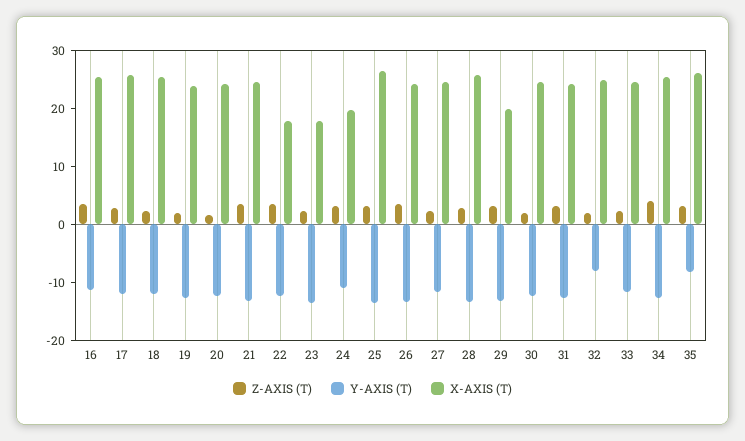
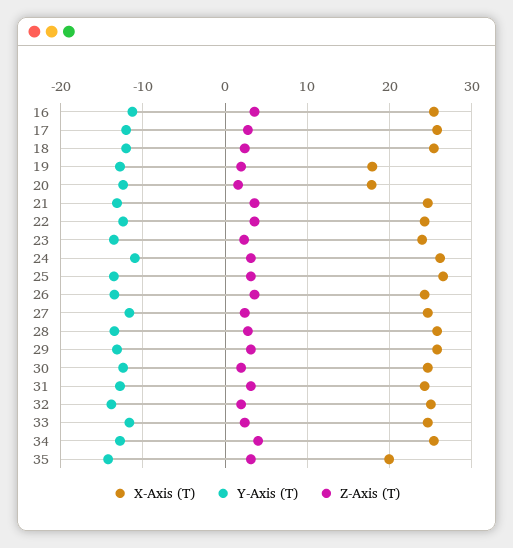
X-AXIS (T), 19: 24 -> 18
X-AXIS (T), 20: 24 -> 18
X-AXIS (T), 22: 18 -> 24
X-AXIS (T), 23: 18 -> 24
X-AXIS (T), 24: 20 -> 26
X-AXIS (T), 29: 20 -> 26
Y-AXIS (T), 32: -8 -> -14
Y-AXIS (T), 35: -8 -> -14
X-AXIS (T), 35: 26 -> 20

